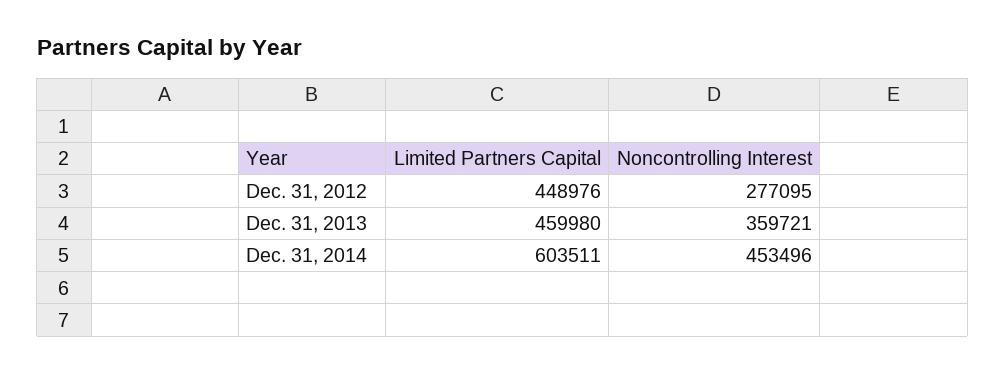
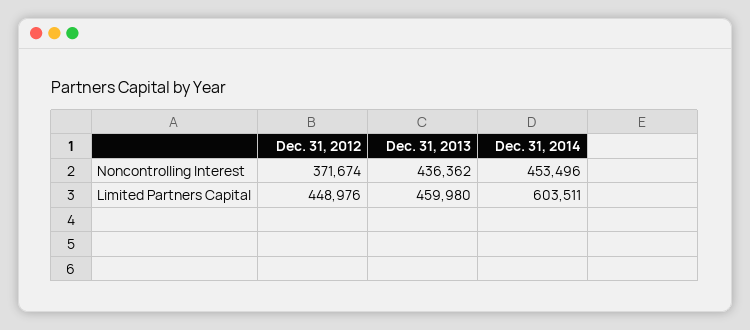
Noncontrolling Interest, Dec. 31, 2012: 277095 -> 371674
Noncontrolling Interest, Dec. 31, 2013: 359721 -> 436362

